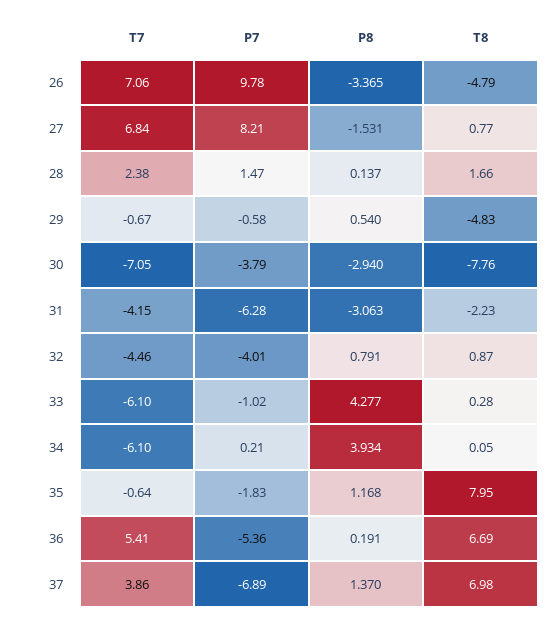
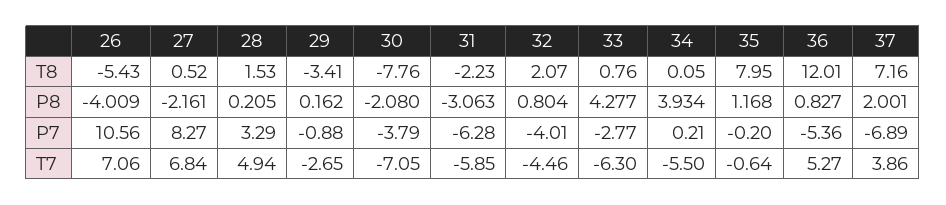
P7, 26: 9.78 -> 10.56
P8, 26: -3.365 -> -4.009
T8, 26: -4.79 -> -5.43
P7, 27: 8.21 -> 8.27
P8, 27: -1.531 -> -2.161
T8, 27: 0.77 -> 0.52
T7, 28: 2.38 -> 4.94
P7, 28: 1.47 -> 3.29
P8, 28: 0.137 -> 0.205
T8, 28: 1.66 -> 1.53
T7, 29: -0.67 -> -2.65
P7, 29: -0.58 -> -0.88
P8, 29: 0.54 -> 0.162
T8, 29: -4.83 -> -3.41
P8, 30: -2.94 -> -2.08
T7, 31: -4.15 -> -5.85
P8, 32: 0.791 -> 0.804
T8, 32: 0.87 -> 2.07
T7, 33: -6.1 -> -6.3
P7, 33: -1.02 -> -2.77
T8, 33: 0.28 -> 0.76
T7, 34: -6.1 -> -5.5
P7, 35: -1.83 -> -0.2
T7, 36: 5.41 -> 5.27
P8, 36: 0.191 -> 0.827
T8, 36: 6.69 -> 12.01
P8, 37: 1.37 -> 2.001
T8, 37: 6.98 -> 7.16

